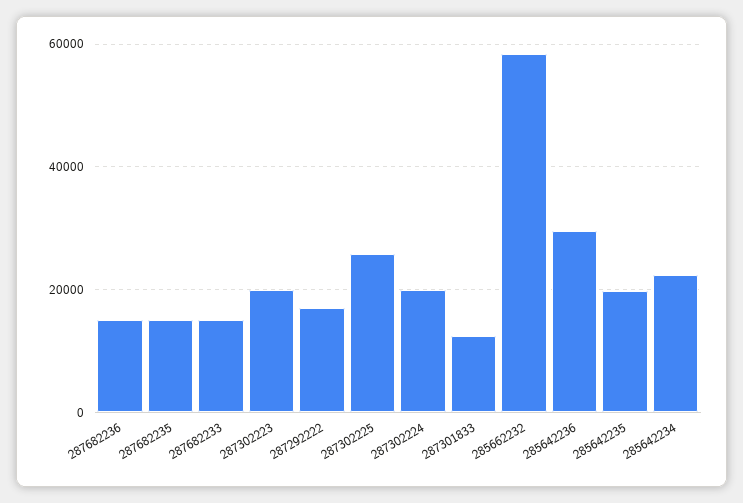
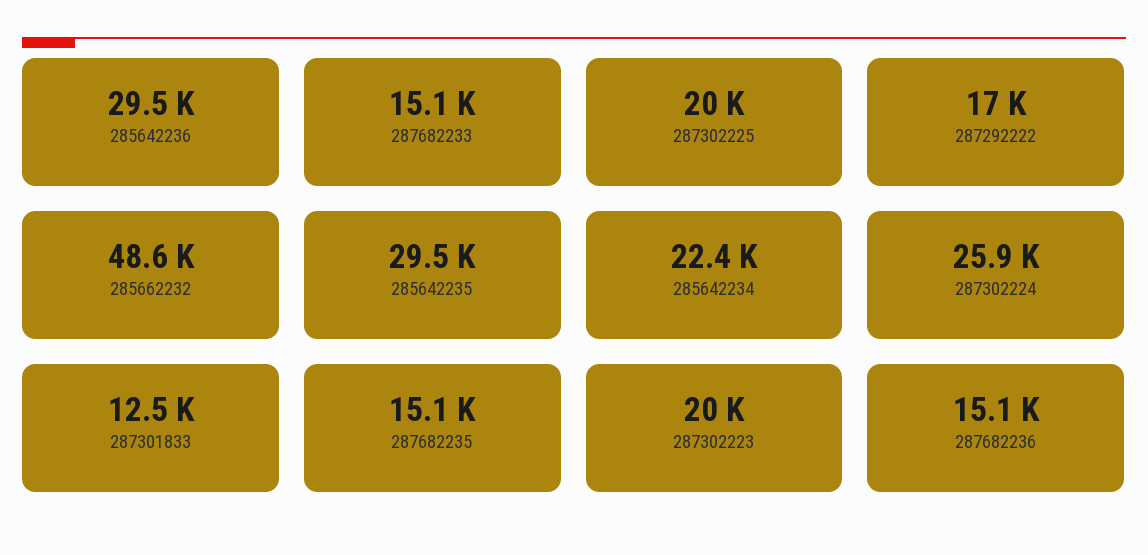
287302225: 26000 -> 20000
287302224: 20000 -> 25900
285662232: 58000 -> 48600
285642235: 20000 -> 29500

